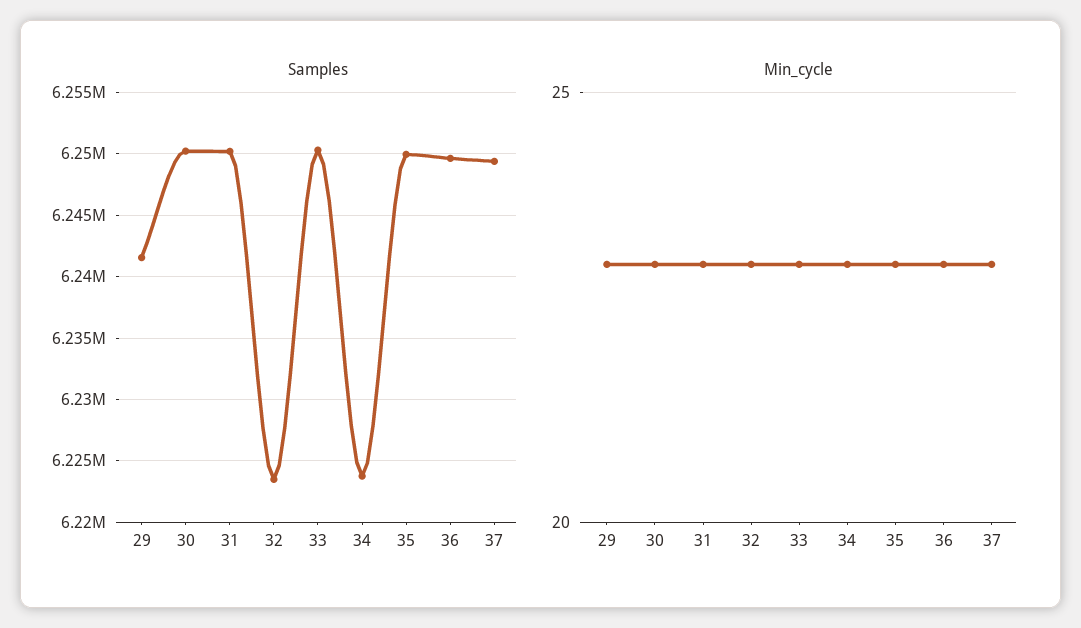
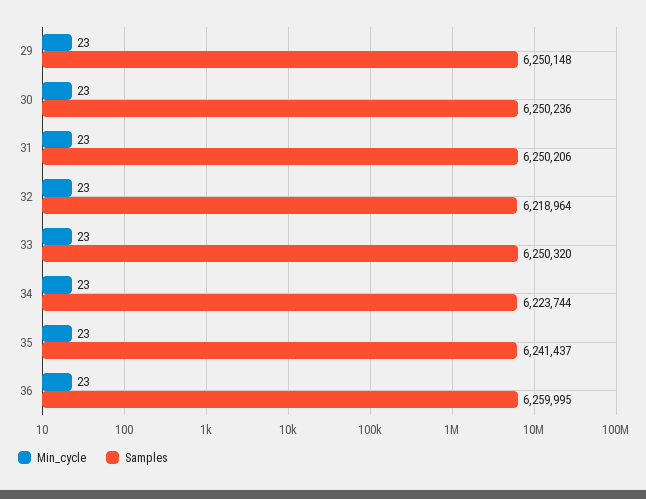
Samples, 29: 6241500 -> 6250148
Samples, 32: 6223500 -> 6218964
Samples, 35: 6250000 -> 6241437
Samples, 36: 6249500 -> 6259995
Samples, 37: 6249500 -> none
Min_cycle, 37: 23 -> none

